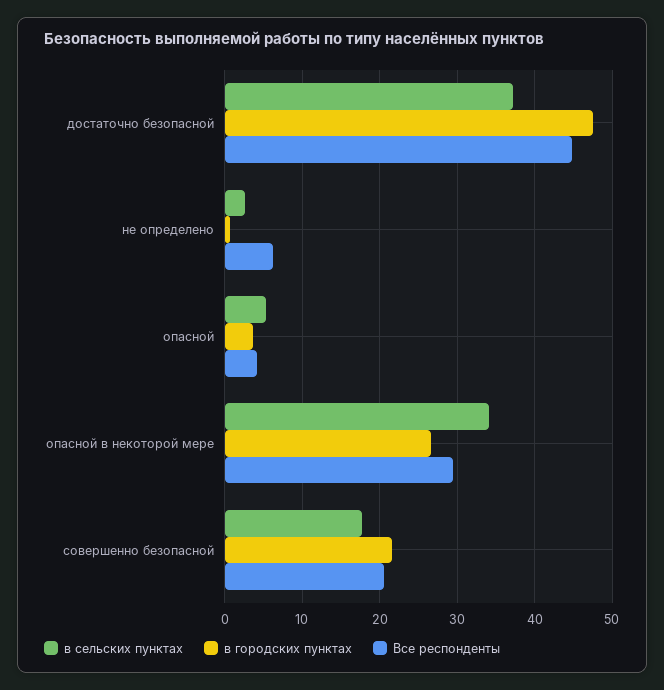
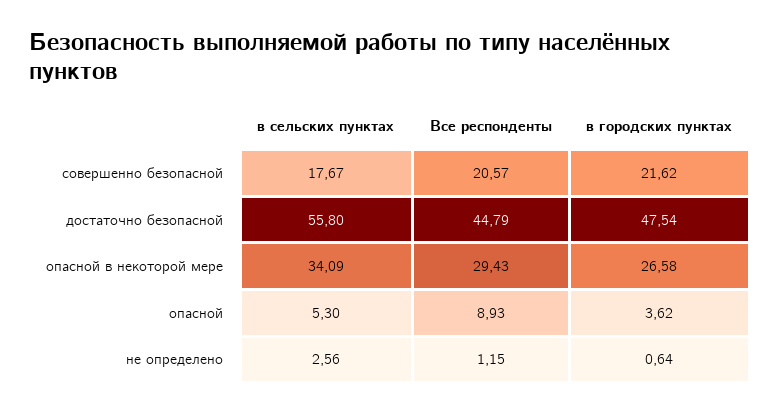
в сельских пунктах, достаточно безопасной: 37 -> 55.8
Все респонденты, не определено: 6 -> 1.15
Все респонденты, опасной: 4 -> 8.93

